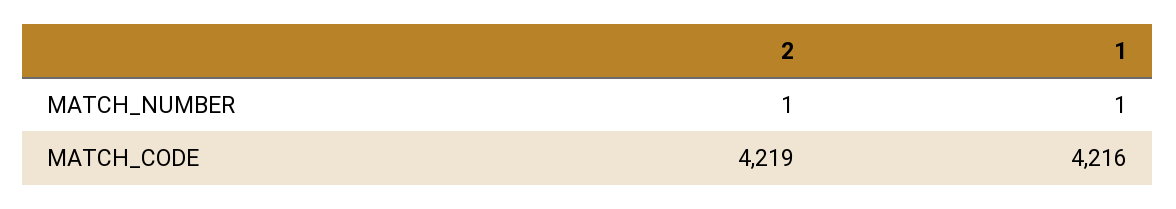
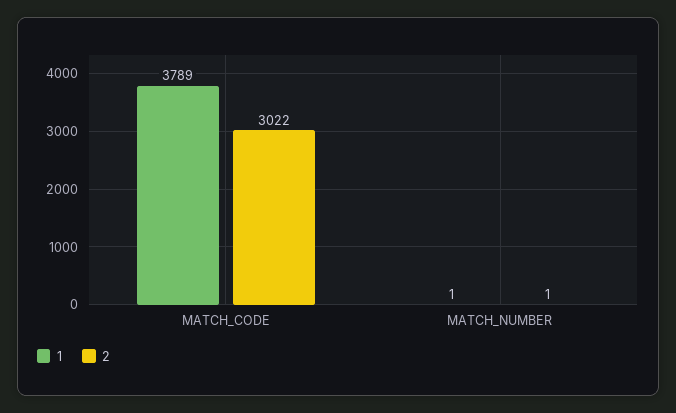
2, MATCH_CODE: 4219 -> 3022
1, MATCH_CODE: 4216 -> 3789

